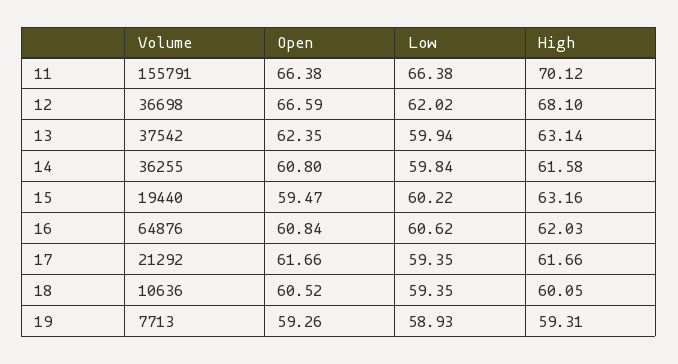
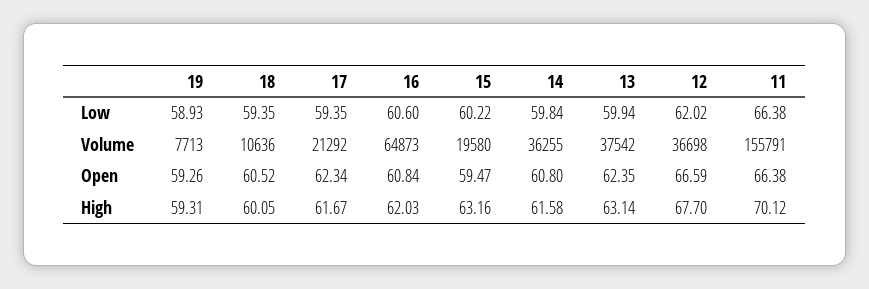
High, 12: 68.1 -> 67.7
Volume, 15: 19440 -> 19580
Volume, 16: 64876 -> 64873
Low, 16: 60.62 -> 60.6
Open, 17: 61.66 -> 62.34
High, 17: 61.66 -> 61.67

